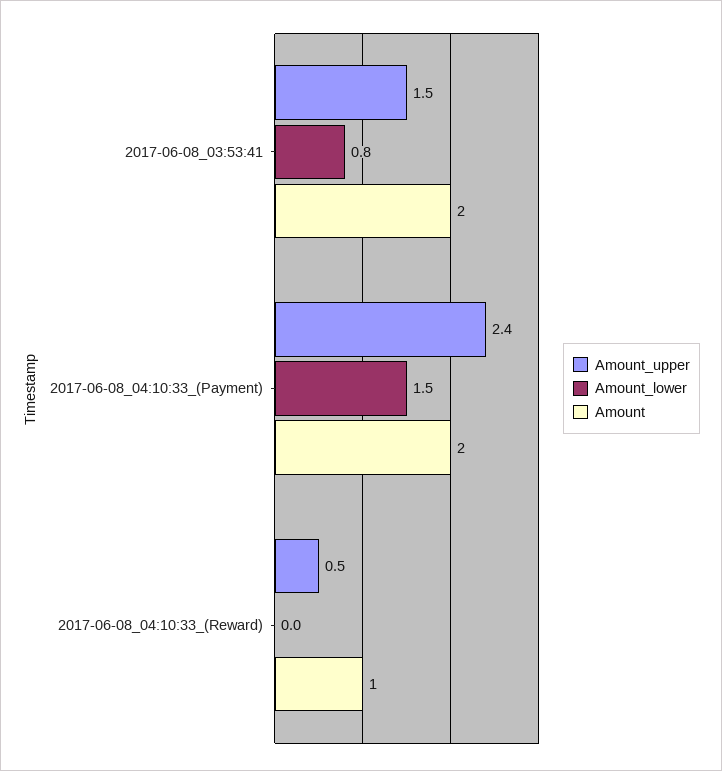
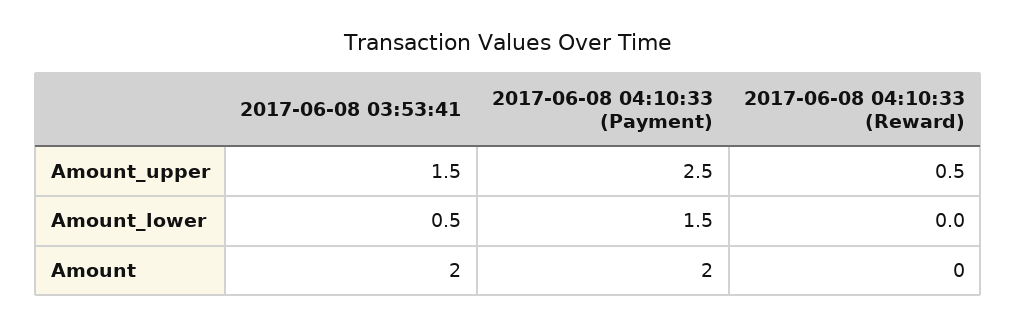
Amount_lower, 2017-06-08_03:53:41: 0.8 -> 0.5
Amount_upper, 2017-06-08_04:10:33_(Payment): 2.4 -> 2.5
Amount, 2017-06-08_04:10:33_(Reward): 1 -> 0

